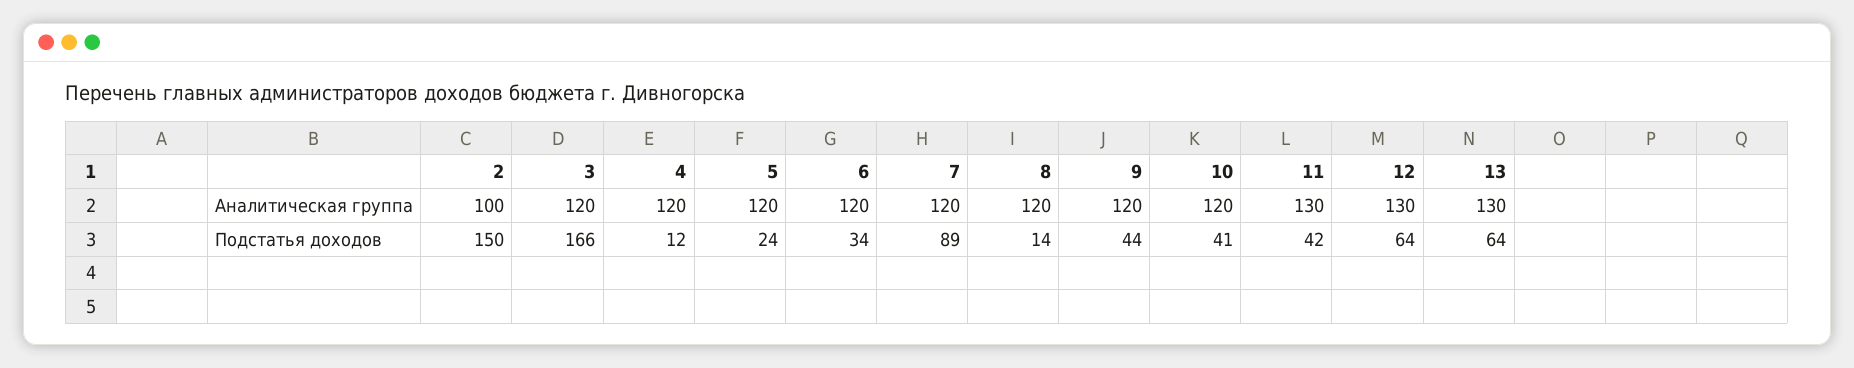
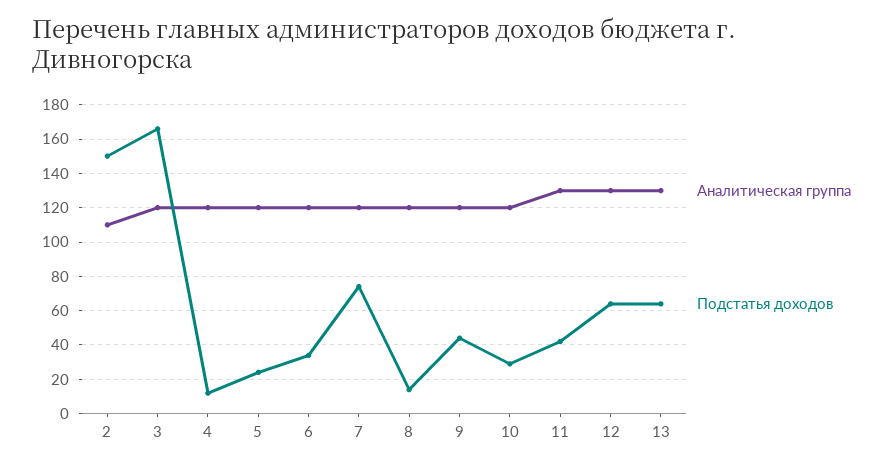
Аналитическая группа, 2: 100 -> 110
Подстатья доходов, 7: 89 -> 75
Подстатья доходов, 10: 41 -> 30

